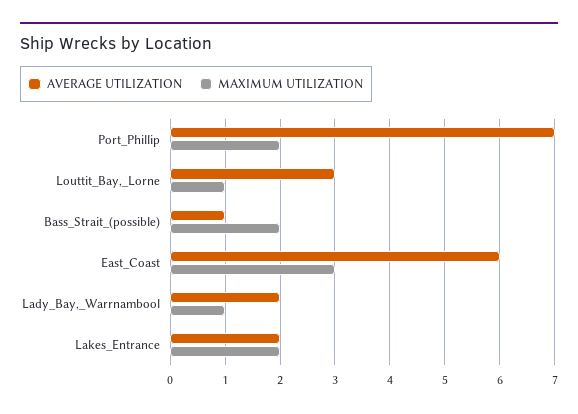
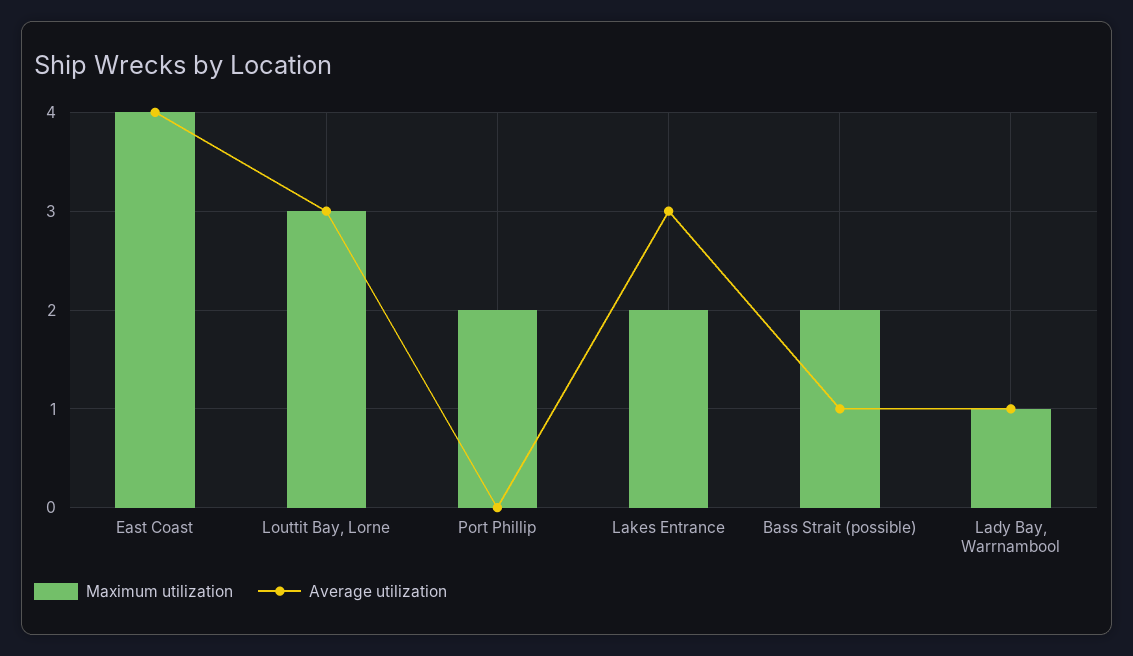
AVERAGE UTILIZATION, Port_Phillip: 7 -> 0
MAXIMUM UTILIZATION, Louttit_Bay,_Lorne: 1 -> 3
AVERAGE UTILIZATION, East_Coast: 6 -> 4
MAXIMUM UTILIZATION, East_Coast: 3 -> 4
AVERAGE UTILIZATION, Lady_Bay,_Warrnambool: 2 -> 1
AVERAGE UTILIZATION, Lakes_Entrance: 2 -> 3

